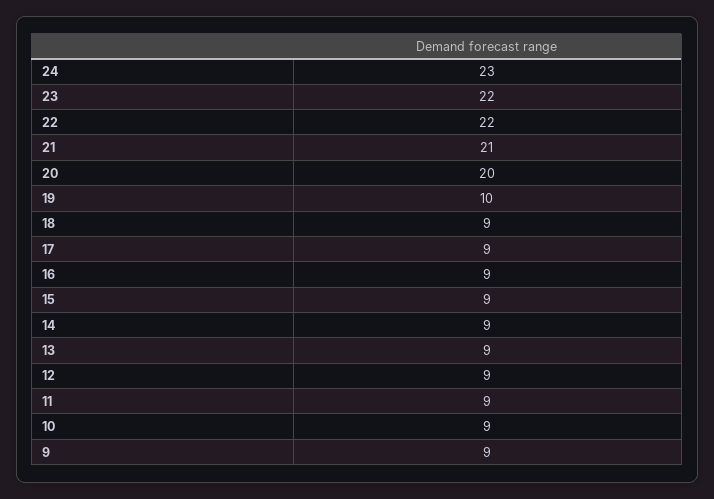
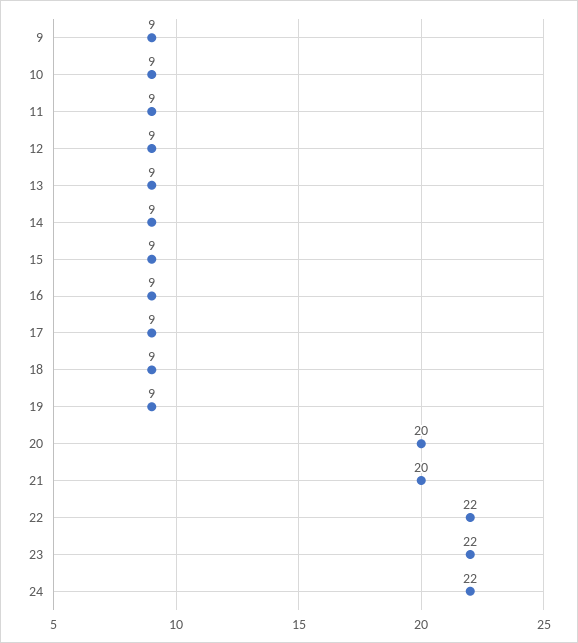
24: 23 -> 22
21: 21 -> 20
19: 10 -> 9

